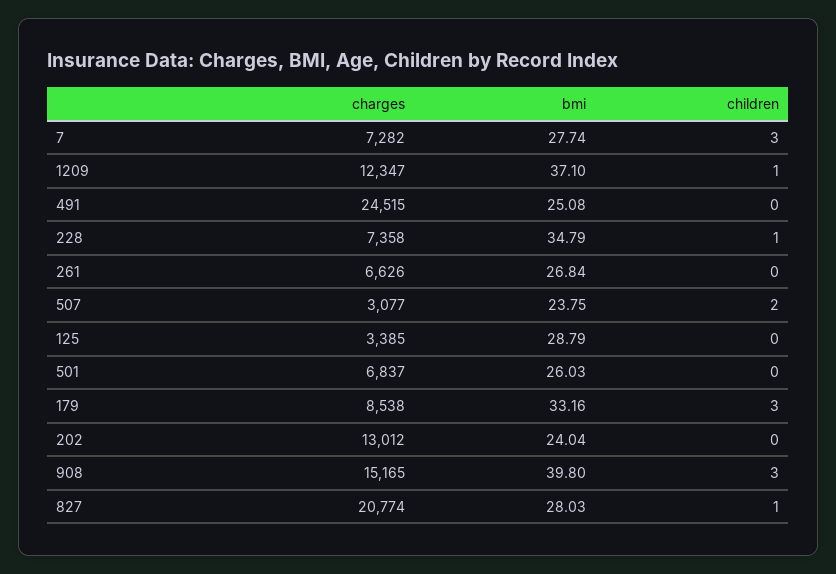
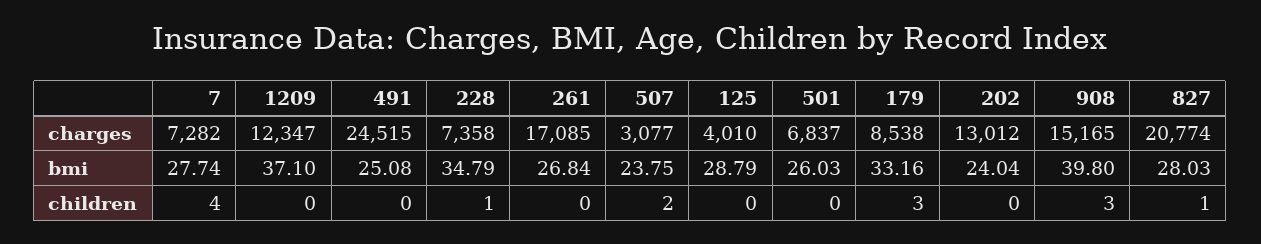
children, 7: 3 -> 4
children, 1209: 1 -> 0
charges, 261: 6626 -> 17085
charges, 125: 3385 -> 4010

